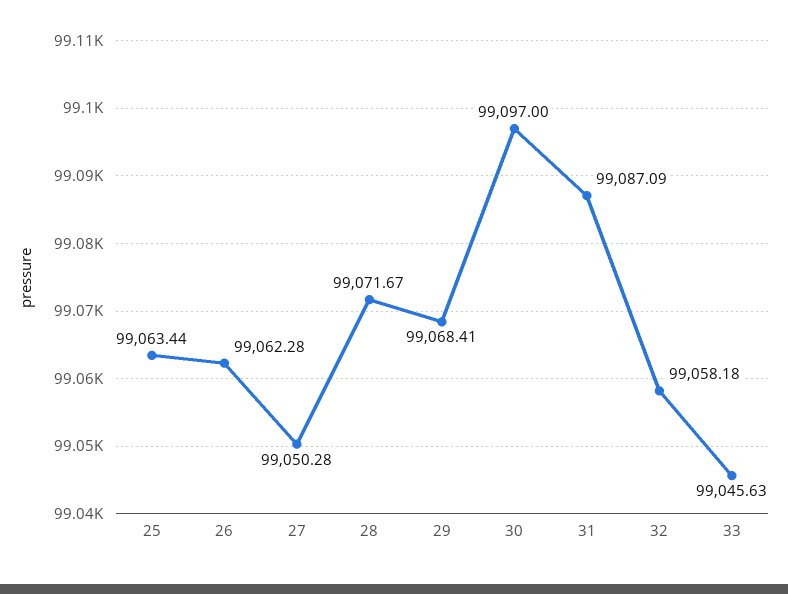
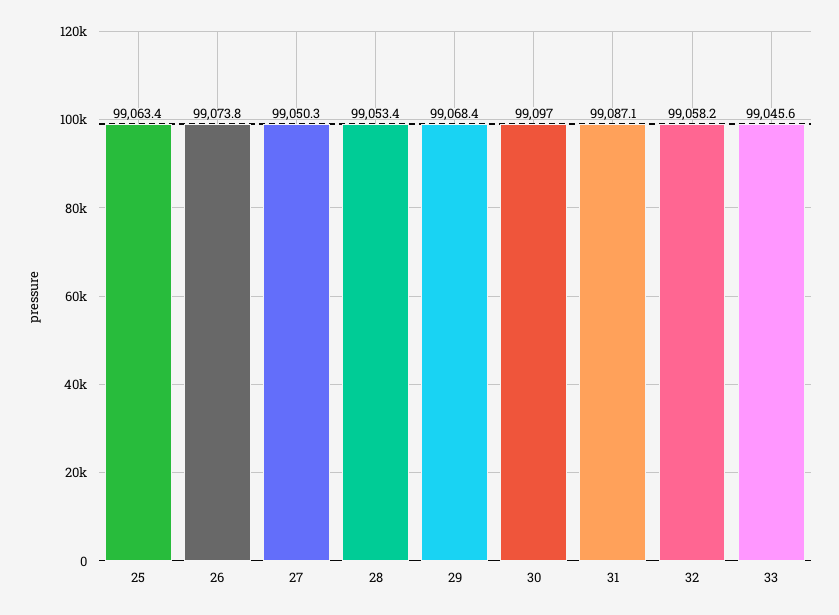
26: 99062.28 -> 99073.8
28: 99071.67 -> 99053.4

